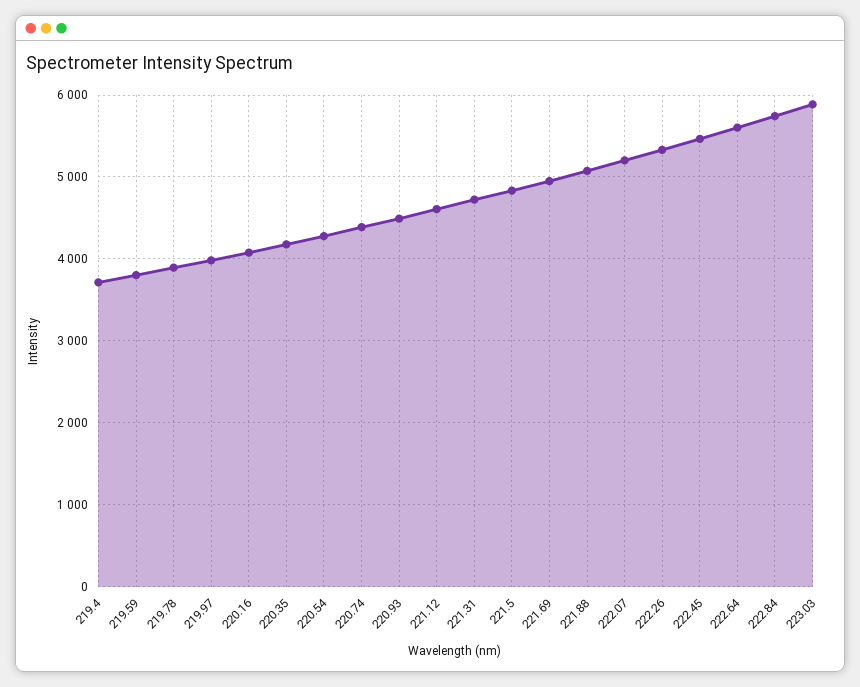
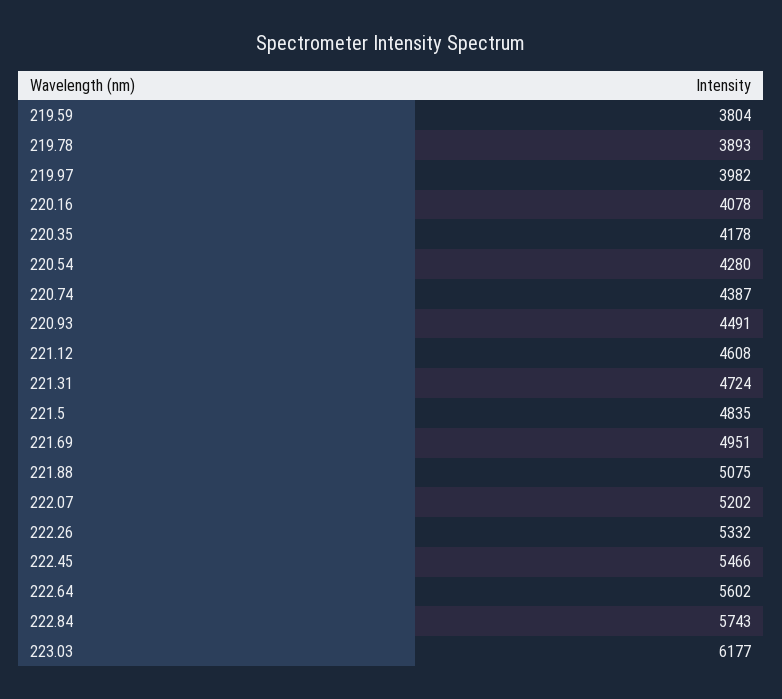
219.4: 3700 -> none
223.03: 5900 -> 6177

